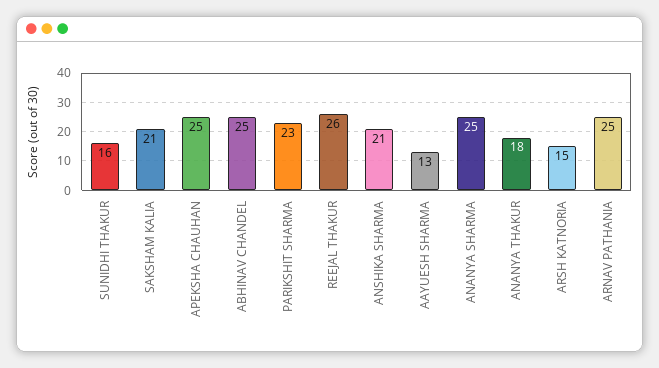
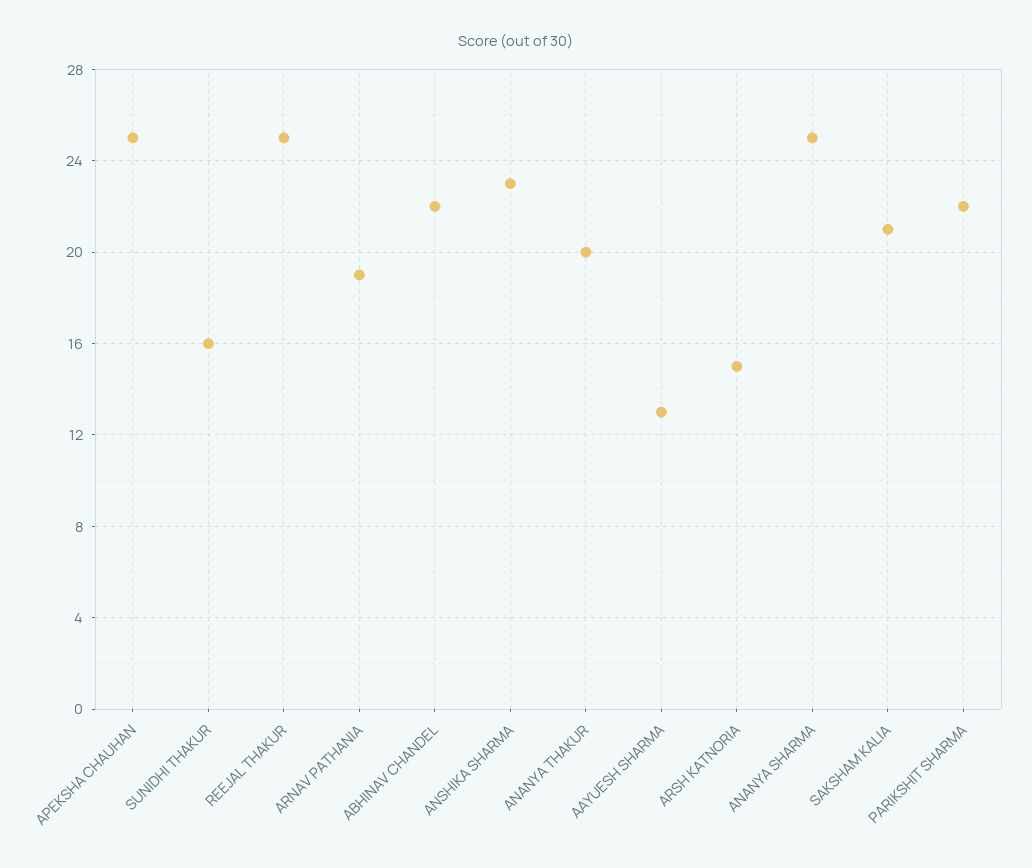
ABHINAV CHANDEL: 25 -> 22
PARIKSHIT SHARMA: 23 -> 22
REEJAL THAKUR: 26 -> 25
ANSHIKA SHARMA: 21 -> 23
ANANYA THAKUR: 18 -> 20
ARNAV PATHANIA: 25 -> 19

